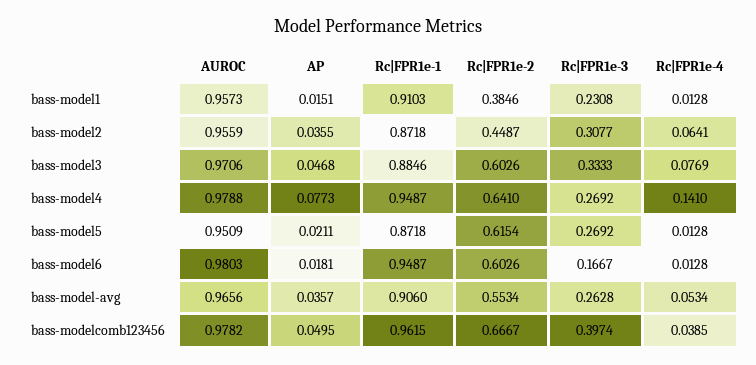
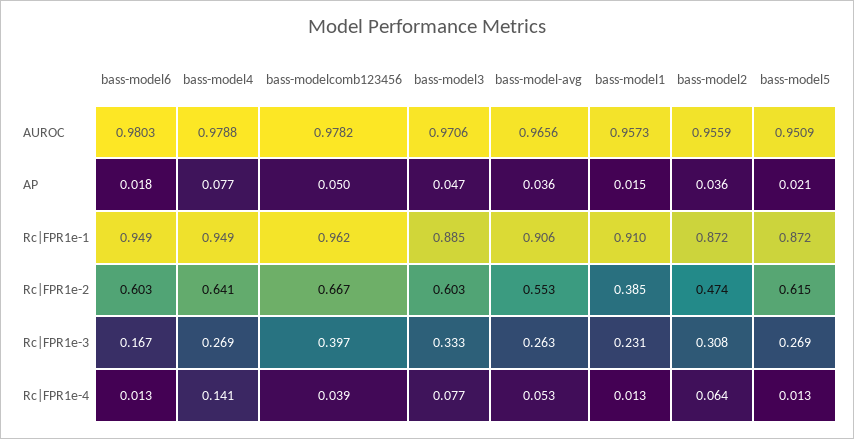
Rc|FPR1e-2, bass-model2: 0.4487 -> 0.474

